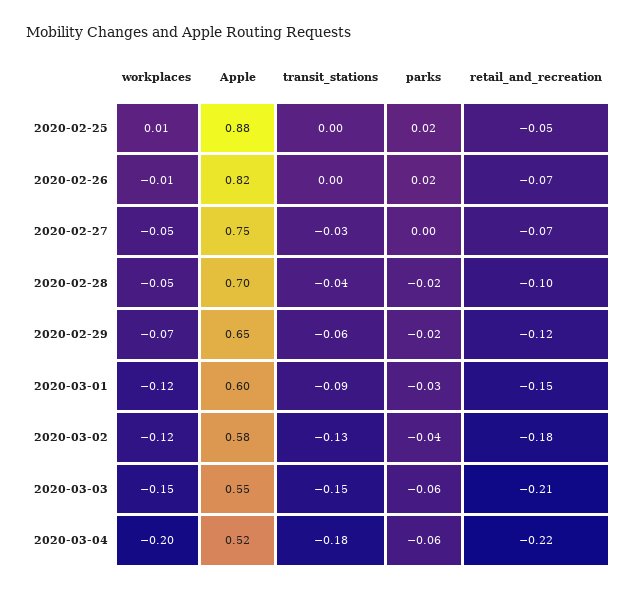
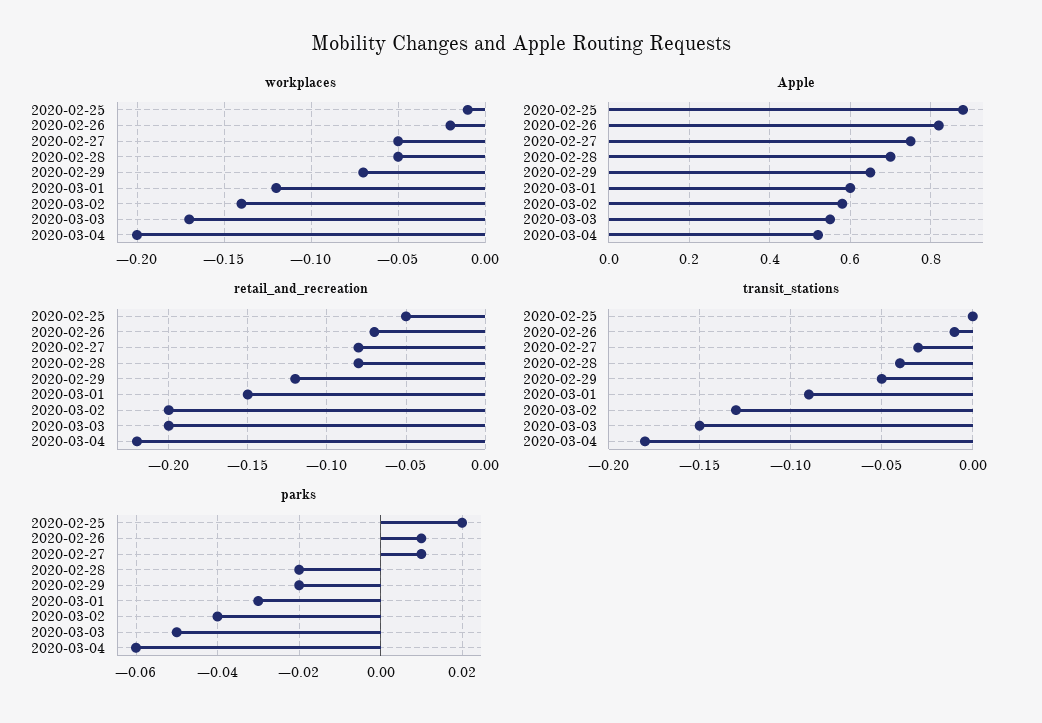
workplaces, 2020-02-25: 0.01 -> -0.01
workplaces, 2020-02-26: -0.01 -> -0.02
transit_stations, 2020-02-26: 0 -> -0.01
parks, 2020-02-26: 0.02 -> 0.01
parks, 2020-02-27: 0 -> 0.01
retail_and_recreation, 2020-02-27: -0.07 -> -0.08
retail_and_recreation, 2020-02-28: -0.1 -> -0.08
transit_stations, 2020-02-29: -0.06 -> -0.05
workplaces, 2020-03-02: -0.12 -> -0.14
retail_and_recreation, 2020-03-02: -0.18 -> -0.2
workplaces, 2020-03-03: -0.15 -> -0.17
parks, 2020-03-03: -0.06 -> -0.05
retail_and_recreation, 2020-03-03: -0.21 -> -0.2

